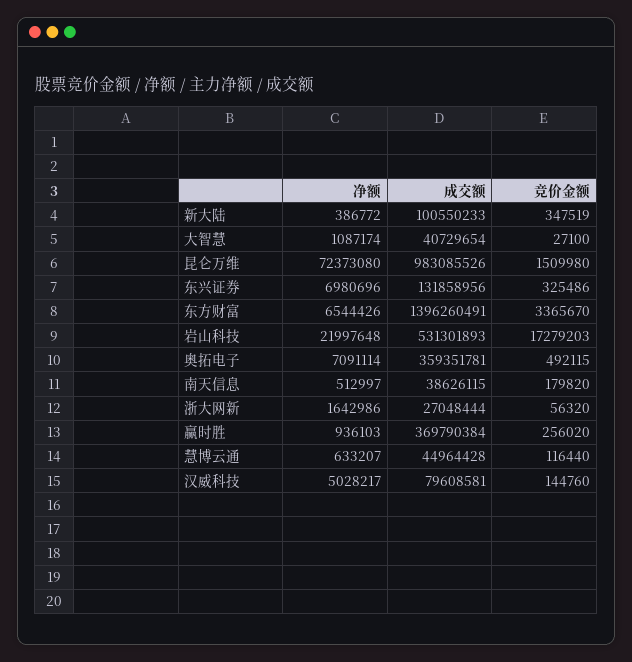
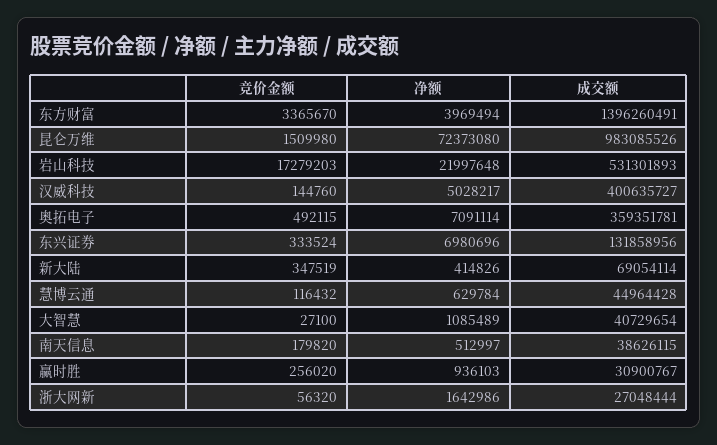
净额, 新大陆: 386772 -> 414826
成交额, 新大陆: 100550233 -> 69054114
净额, 大智慧: 1087174 -> 1085489
竞价金额, 东兴证券: 325486 -> 333524
净额, 东方财富: 6544426 -> 3969494
成交额, 赢时胜: 369790384 -> 30900767
净额, 慧博云通: 633207 -> 629784
竞价金额, 慧博云通: 116440 -> 116432
成交额, 汉威科技: 79608581 -> 400635727

